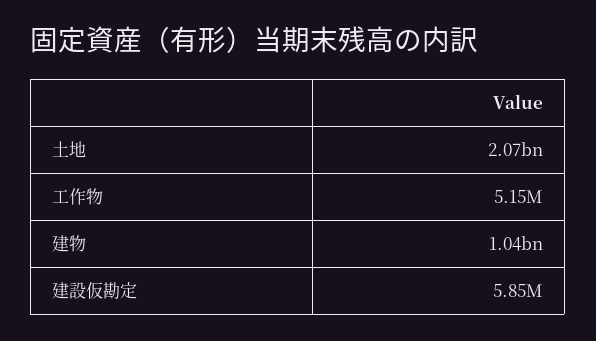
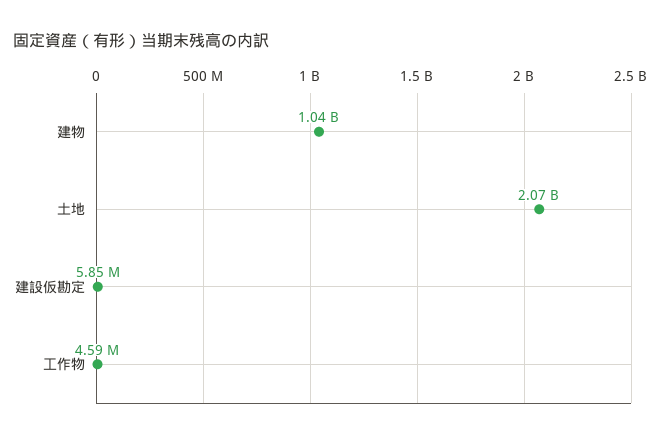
工作物: 5150000 -> 4590000

